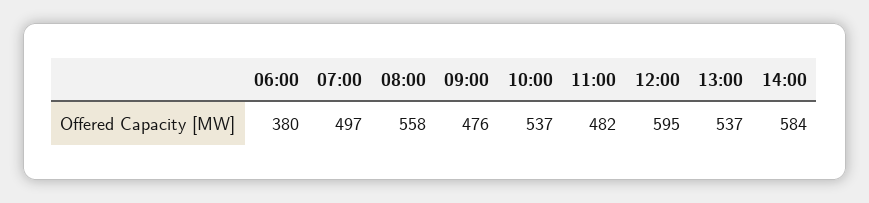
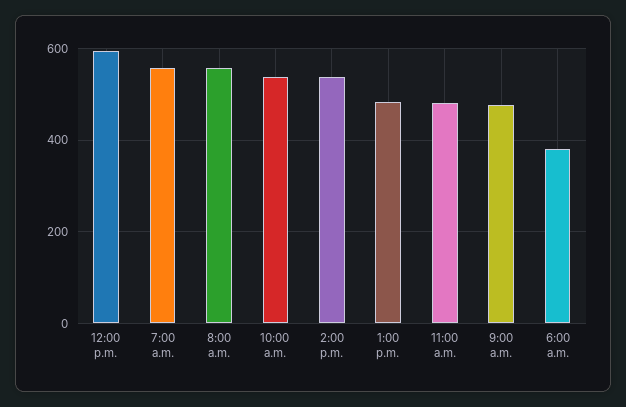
07:00: 497 -> 560
13:00: 537 -> 480
14:00: 584 -> 540

